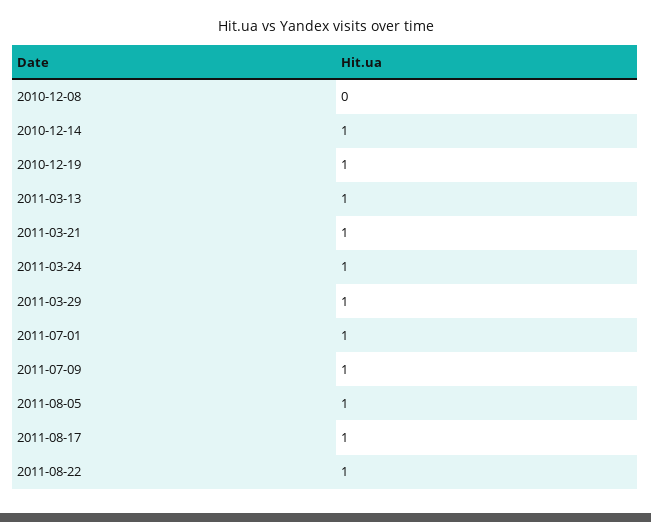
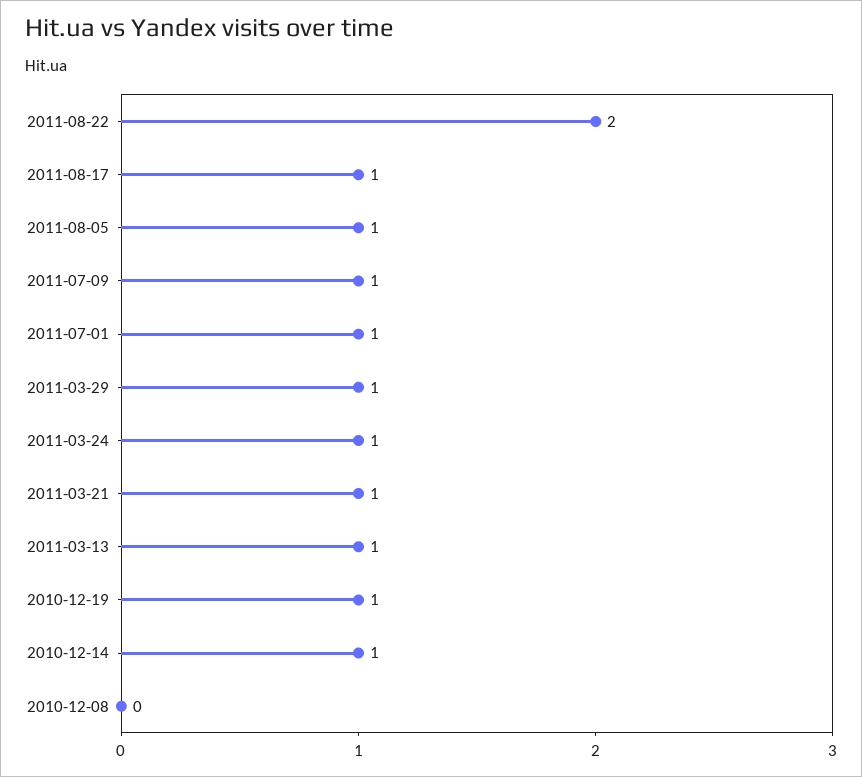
2011-08-22: 1 -> 2

